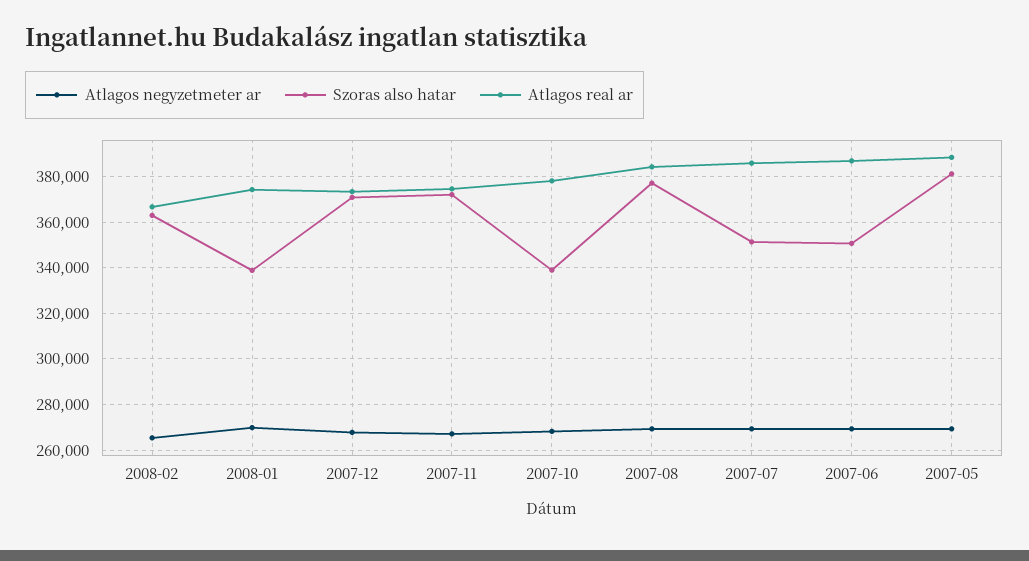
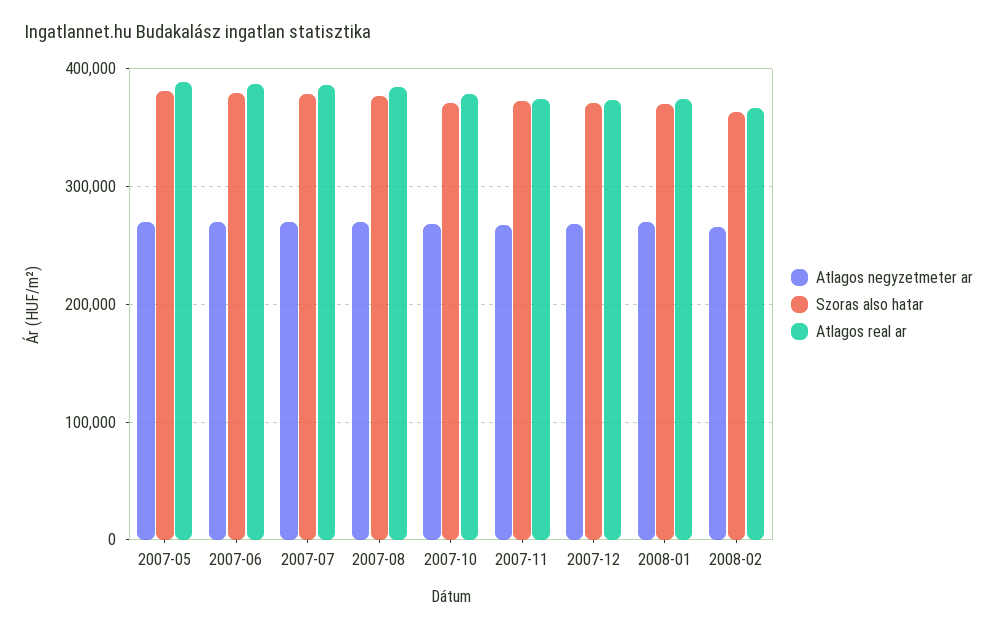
Szoras also hatar, 2008-01: 340000 -> 370000
Szoras also hatar, 2007-10: 340000 -> 370000
Szoras also hatar, 2007-07: 350000 -> 380000
Szoras also hatar, 2007-06: 350000 -> 380000

